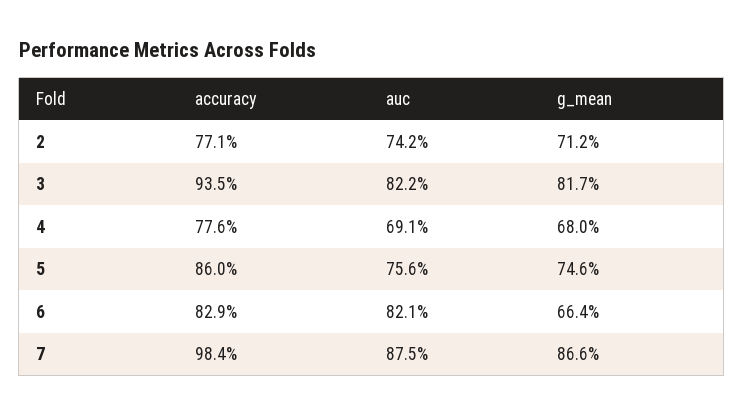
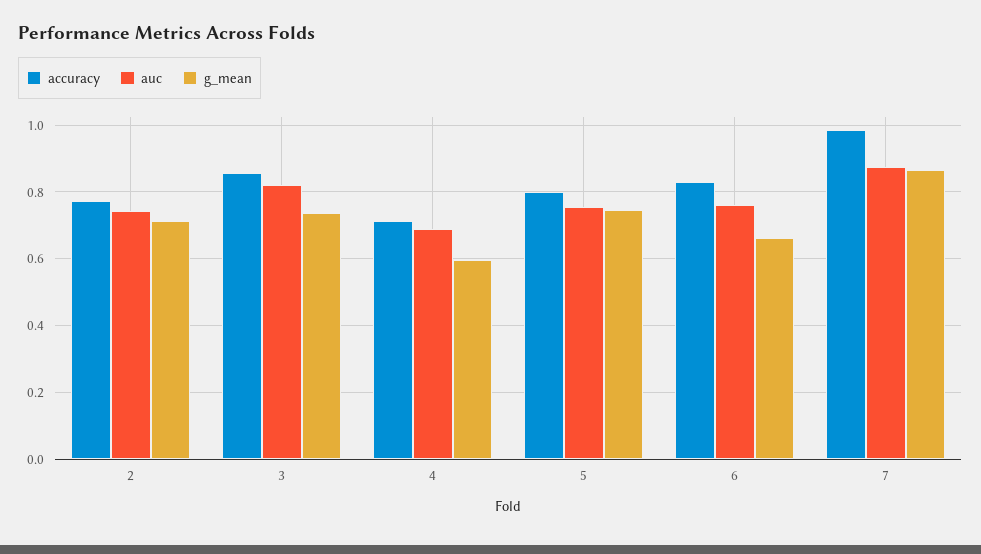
accuracy, 3: 0.935 -> 0.86
g_mean, 3: 0.817 -> 0.74
accuracy, 4: 0.776 -> 0.72
g_mean, 4: 0.68 -> 0.6
accuracy, 5: 0.86 -> 0.8
auc, 6: 0.821 -> 0.76

